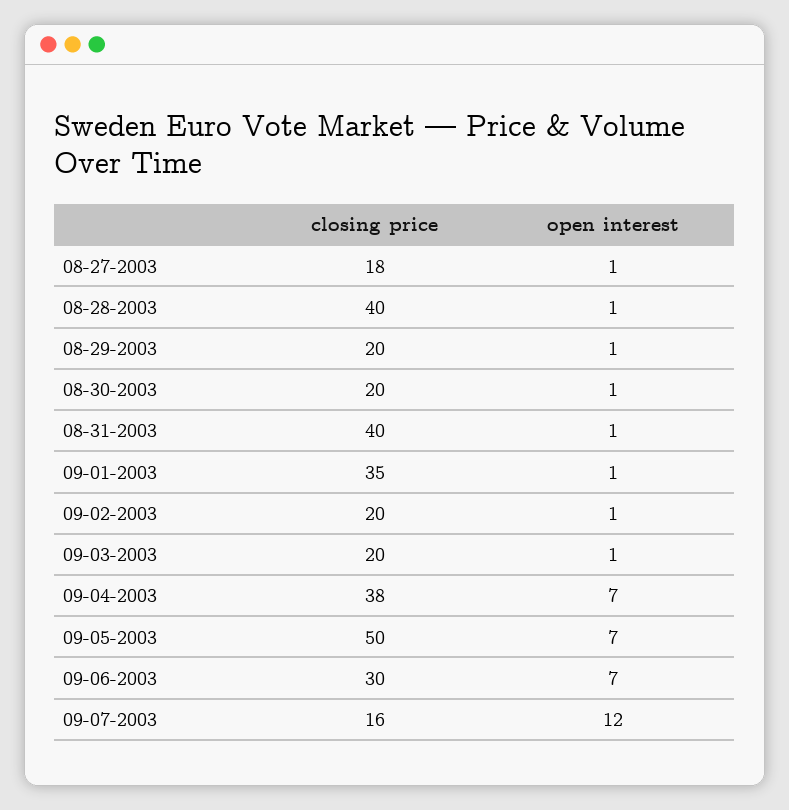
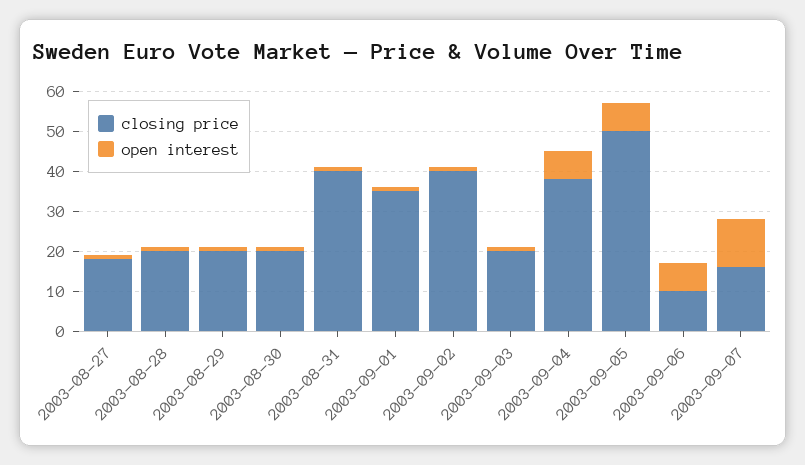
closing price, 08-28-2003: 40 -> 20
closing price, 09-02-2003: 20 -> 40
closing price, 09-06-2003: 30 -> 10

